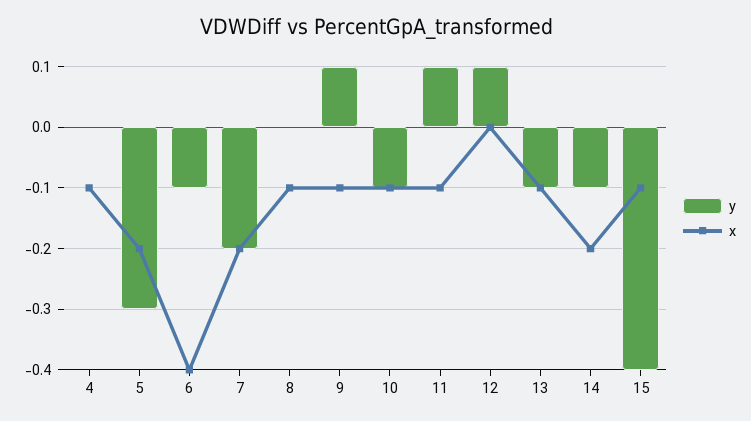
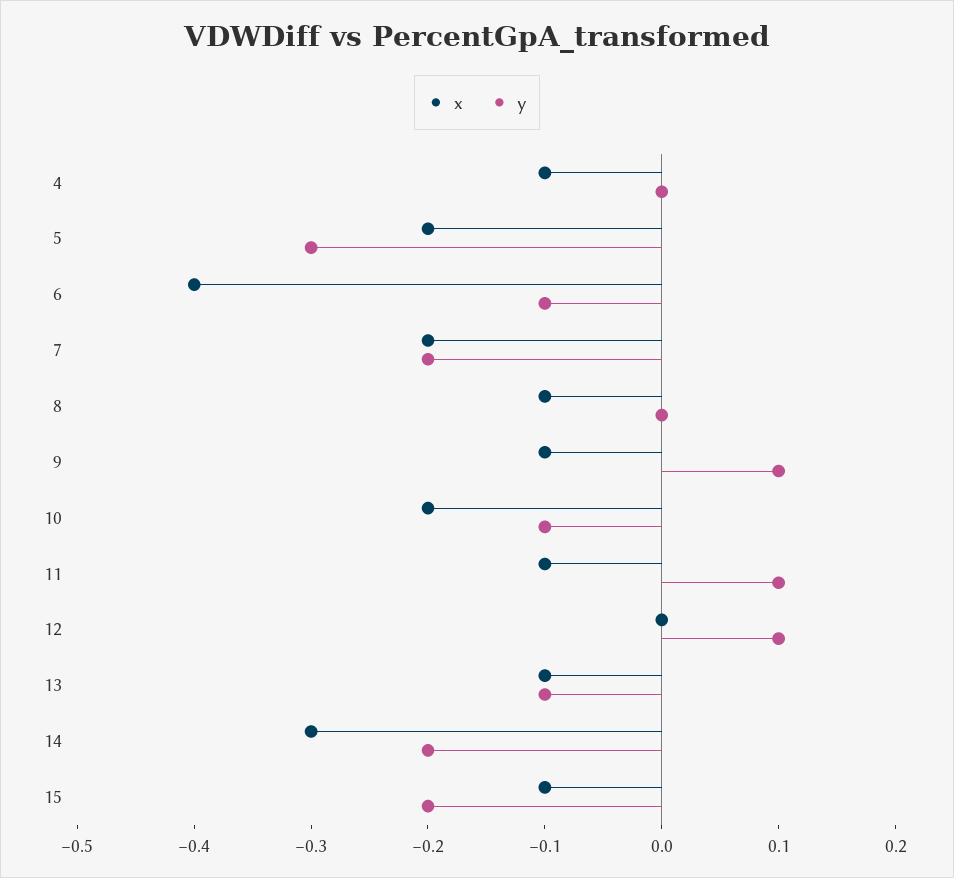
x, 10: -0.1 -> -0.2
y, 14: -0.1 -> -0.2
x, 14: -0.2 -> -0.3
y, 15: -0.4 -> -0.2

